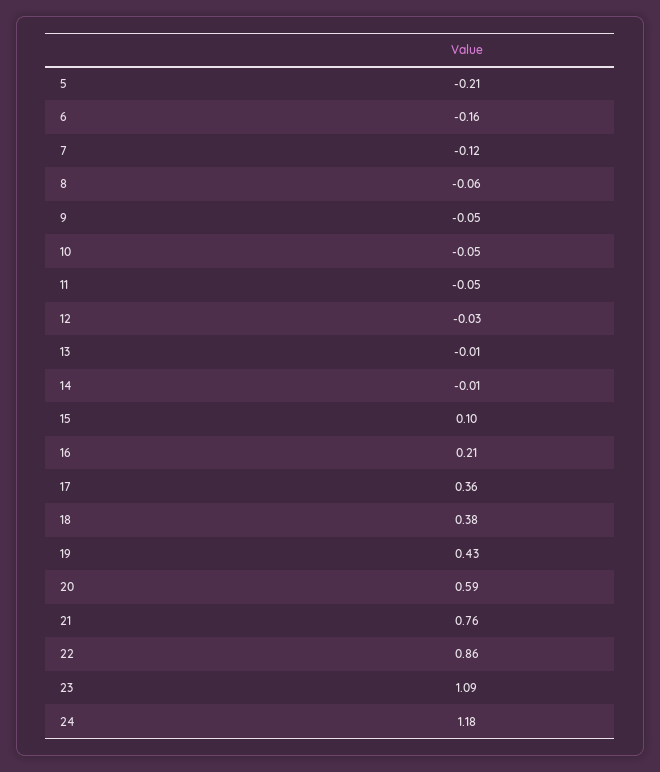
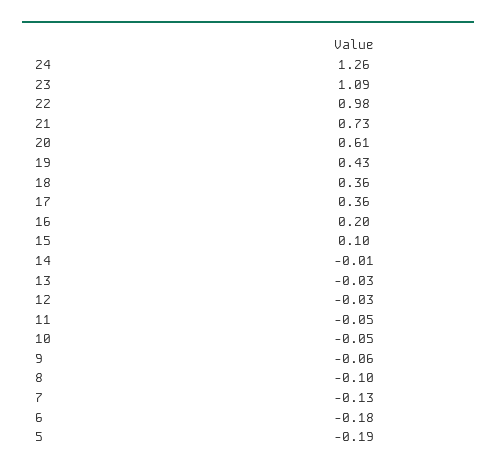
5: -0.21 -> -0.19
6: -0.16 -> -0.18
7: -0.12 -> -0.13
8: -0.06 -> -0.1
9: -0.05 -> -0.06
13: -0.01 -> -0.03
16: 0.21 -> 0.2
18: 0.38 -> 0.36
20: 0.59 -> 0.61
21: 0.76 -> 0.73
22: 0.86 -> 0.98
24: 1.18 -> 1.26

